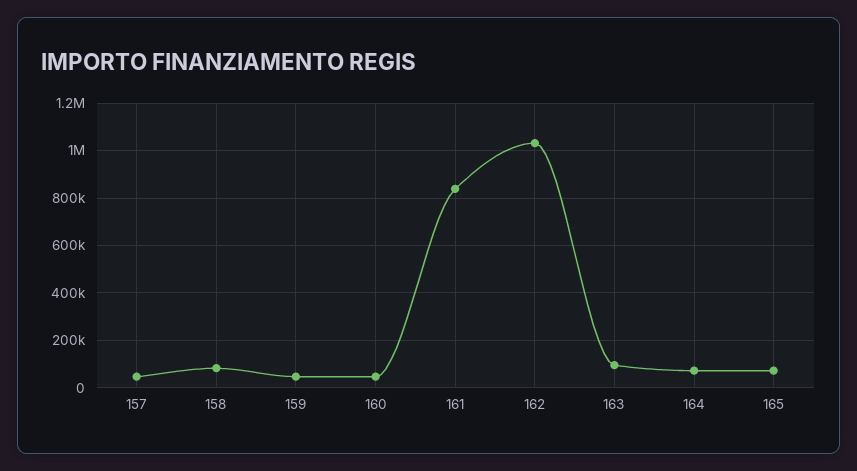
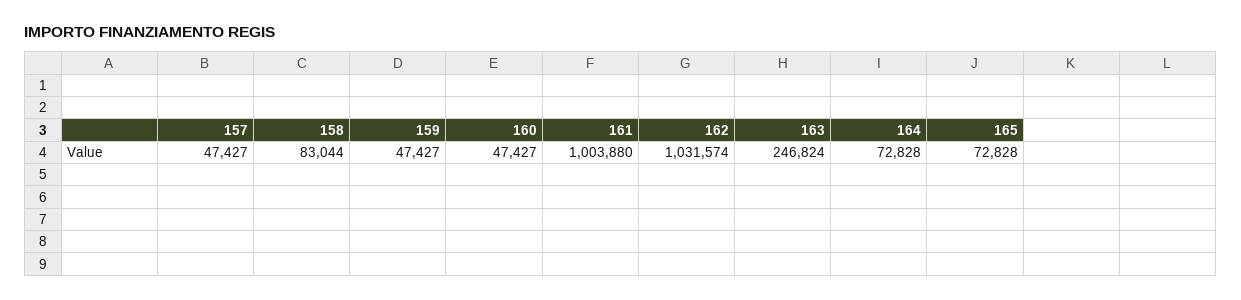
161: 850000 -> 1003880
163: 100000 -> 246824

